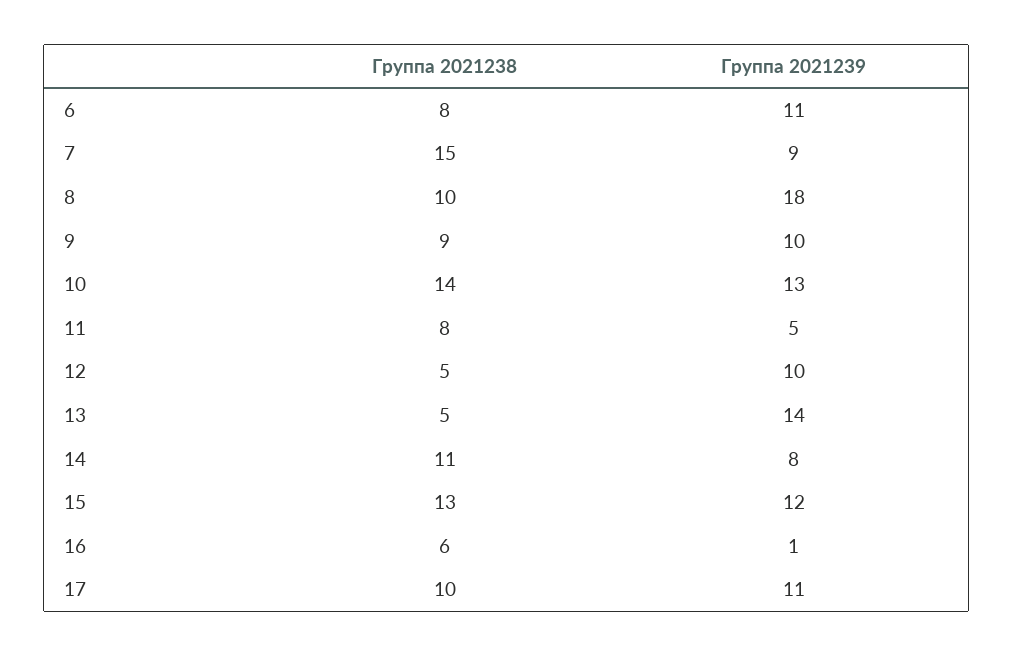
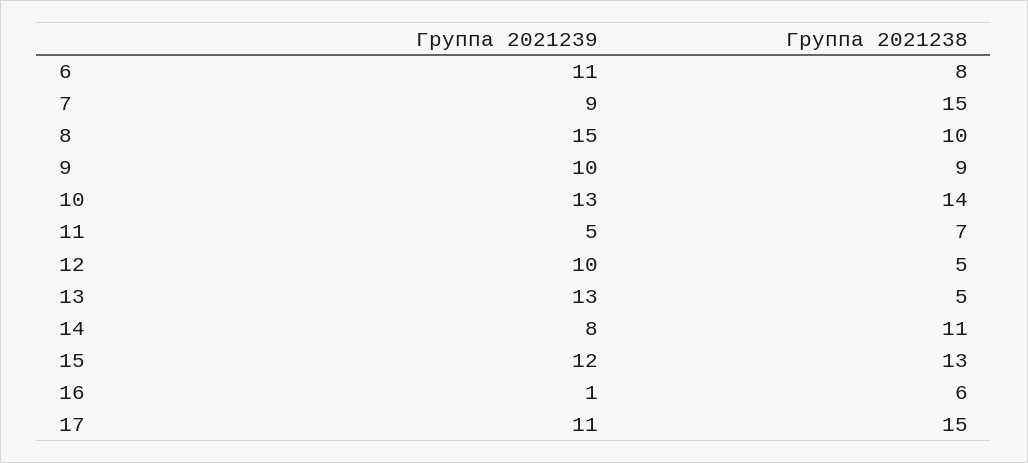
Группа 2021239, 8: 18 -> 15
Группа 2021238, 11: 8 -> 7
Группа 2021239, 13: 14 -> 13
Группа 2021238, 17: 10 -> 15

